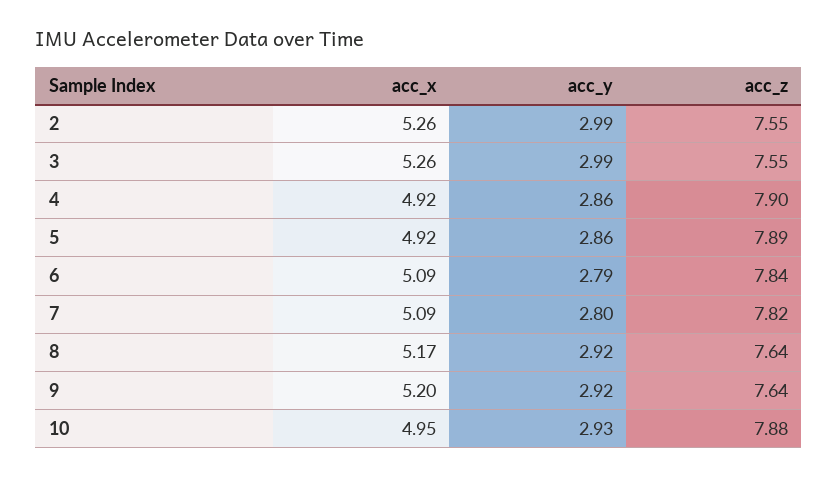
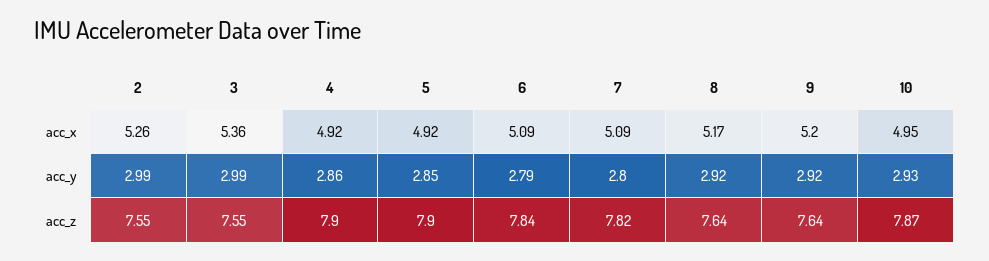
acc_x, 3: 5.26 -> 5.36
acc_y, 5: 2.86 -> 2.85
acc_z, 5: 7.89 -> 7.9
acc_z, 10: 7.88 -> 7.87

